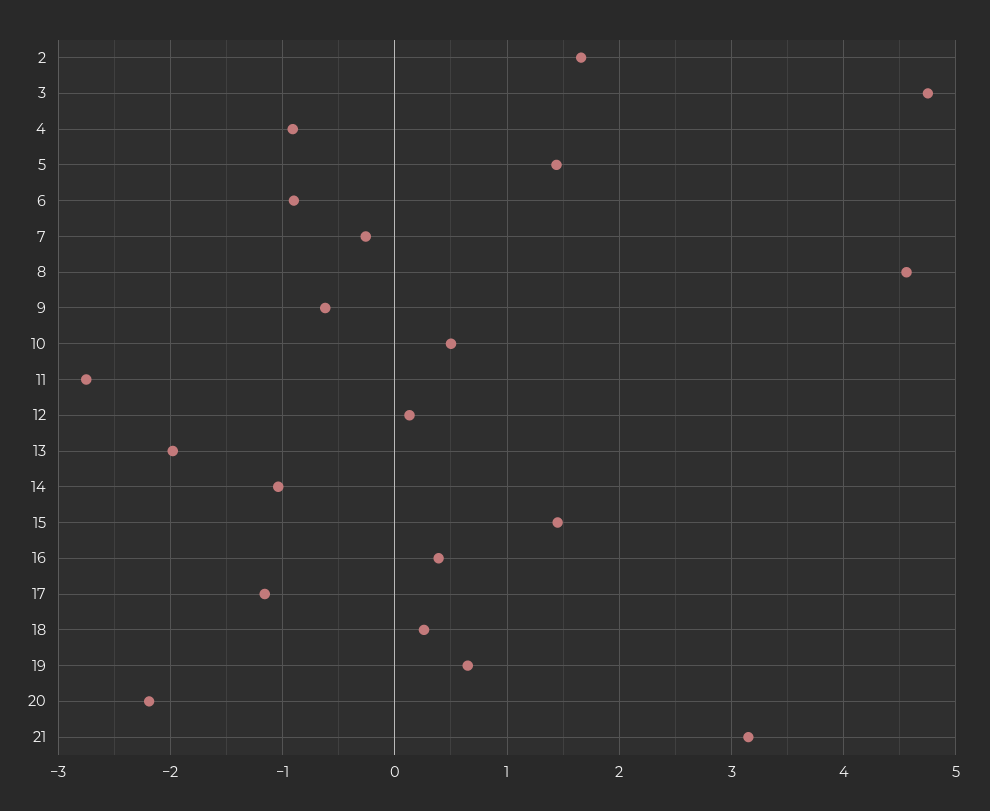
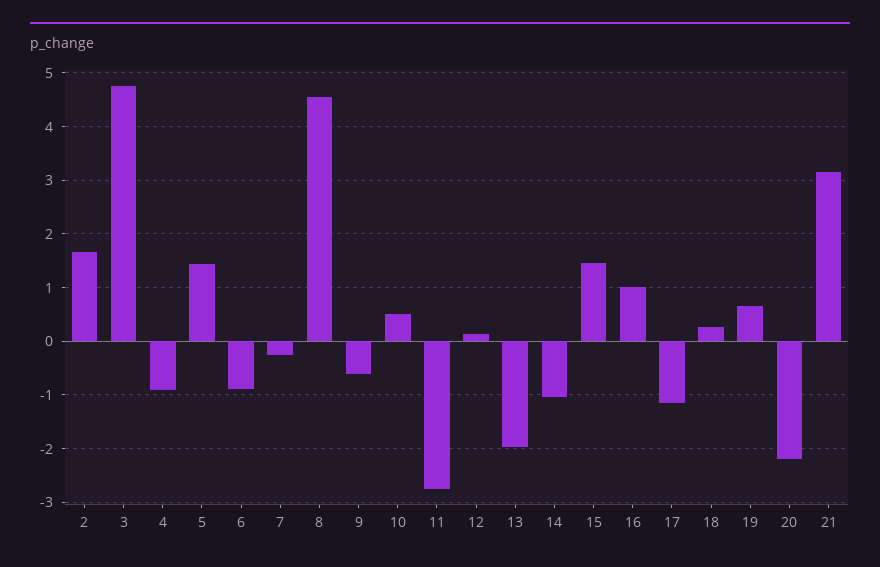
16: 0.4 -> 1

